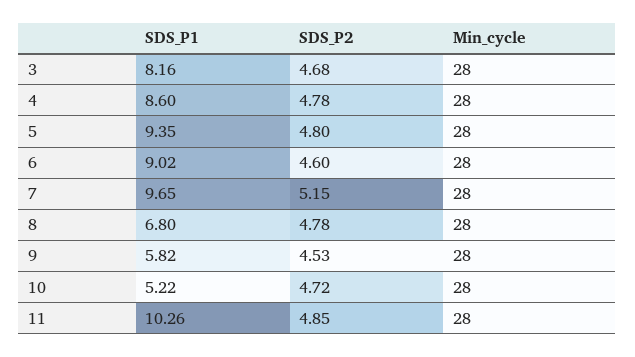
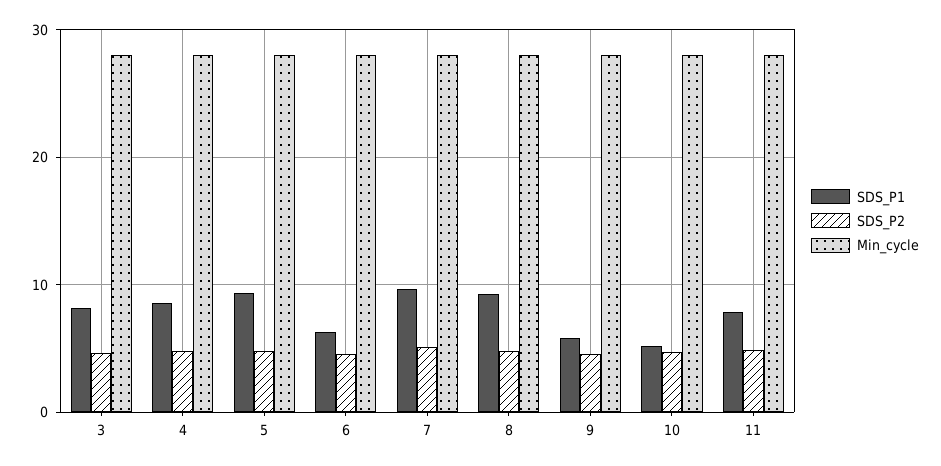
SDS_P1, 6: 9.02 -> 6
SDS_P1, 8: 6.8 -> 9
SDS_P1, 11: 10.26 -> 8

